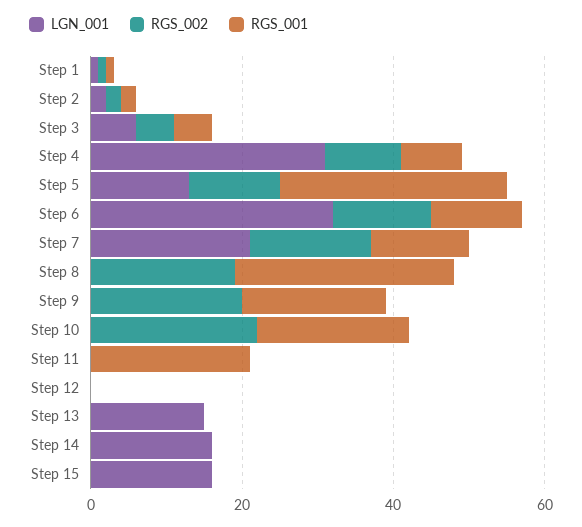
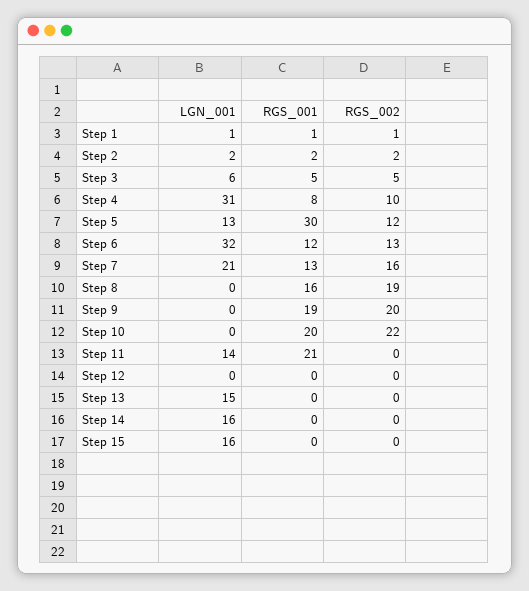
RGS_001, Step 8: 30 -> 16
LGN_001, Step 11: 0 -> 14

